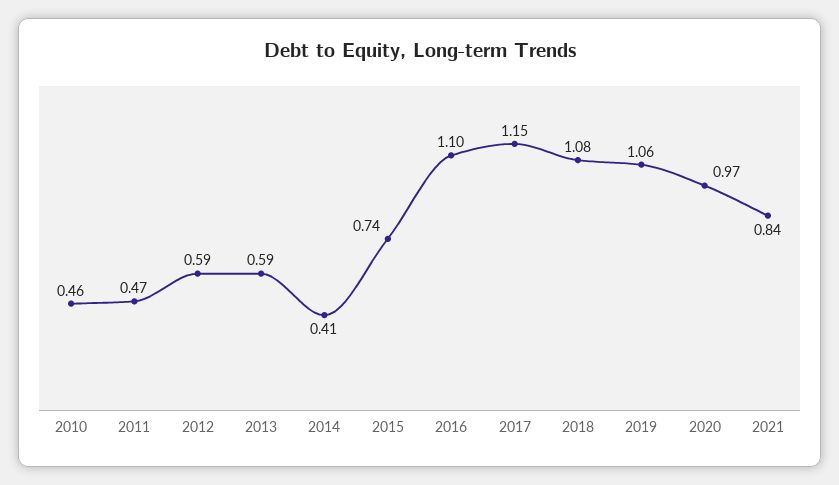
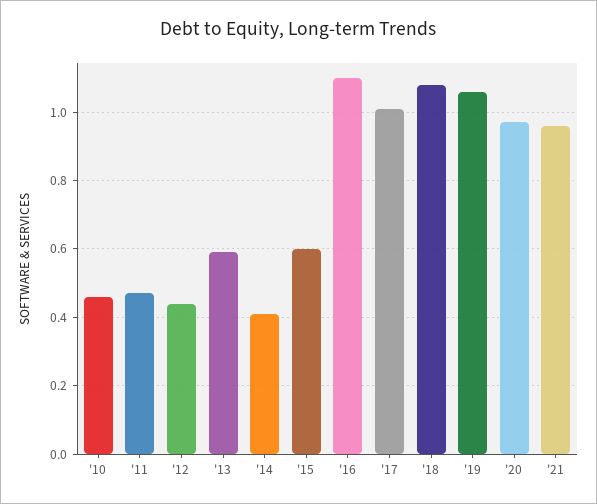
2012: 0.59 -> 0.45
2015: 0.74 -> 0.6
2017: 1.15 -> 1
2021: 0.84 -> 0.95

